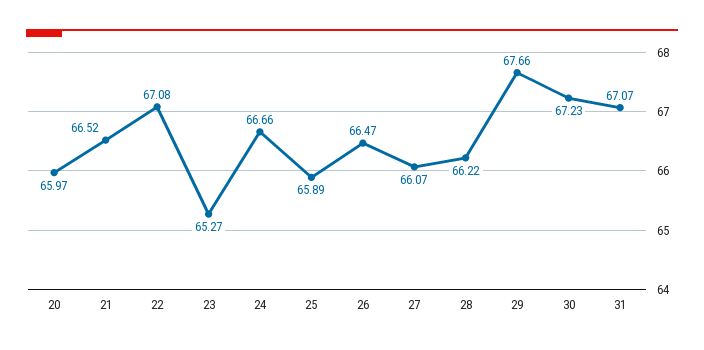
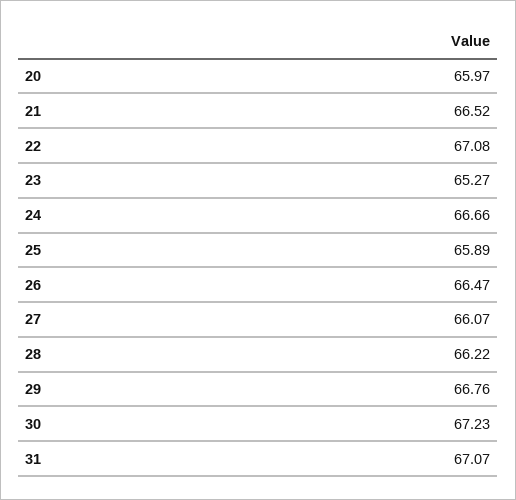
29: 67.66 -> 66.76

